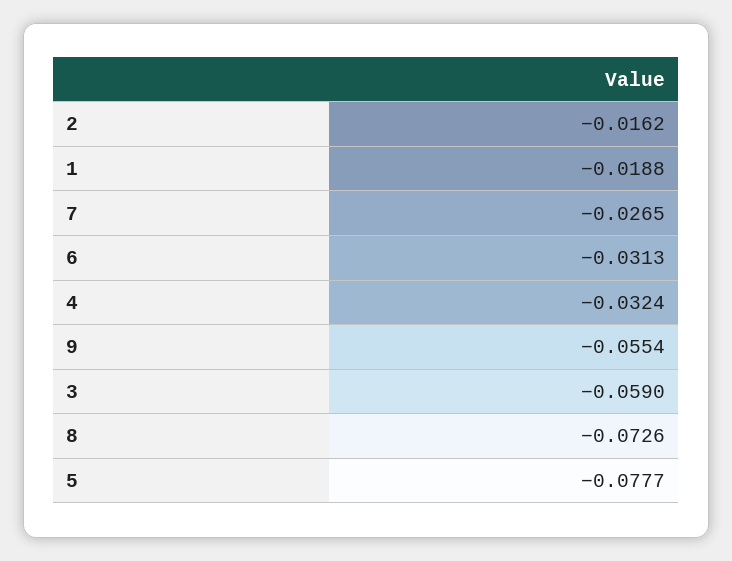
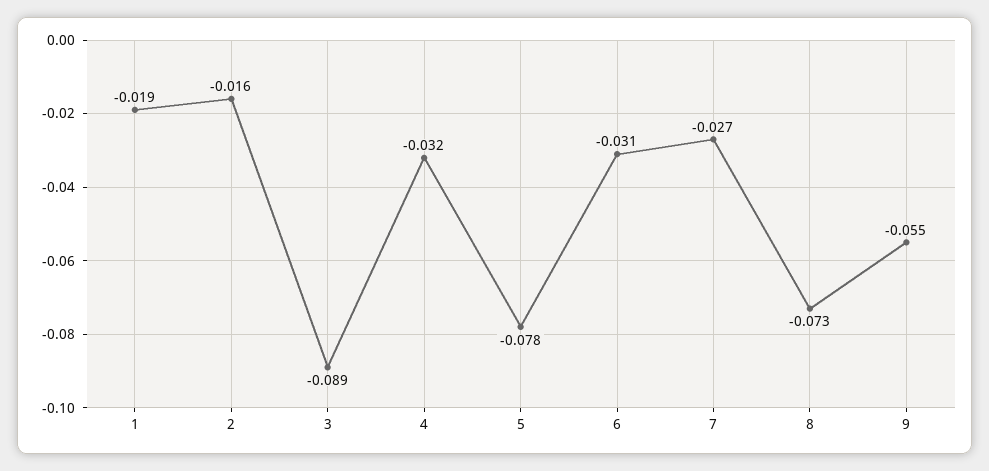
3: -0.059 -> -0.089

